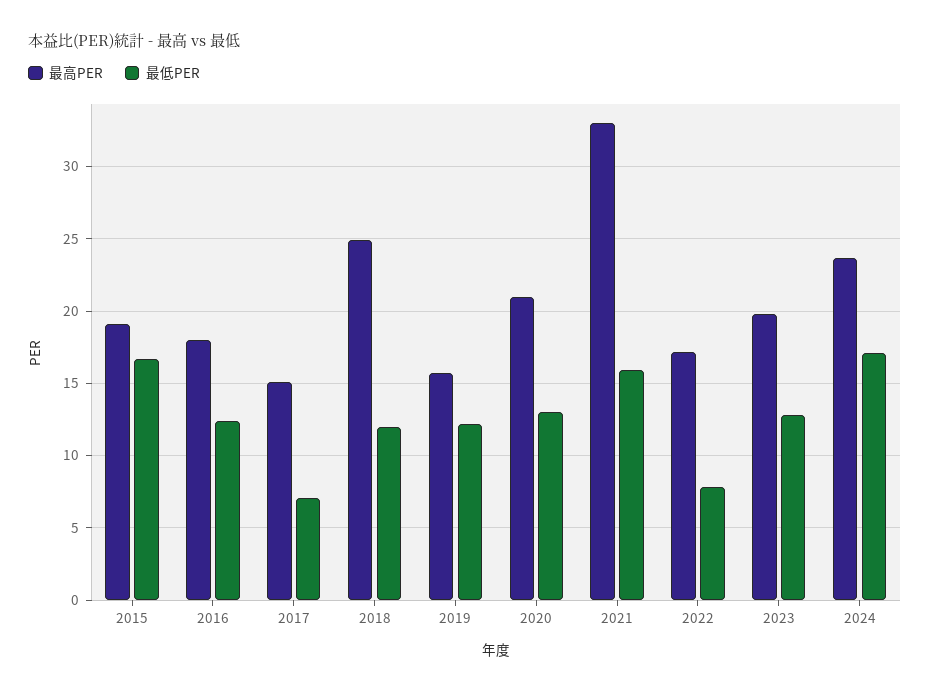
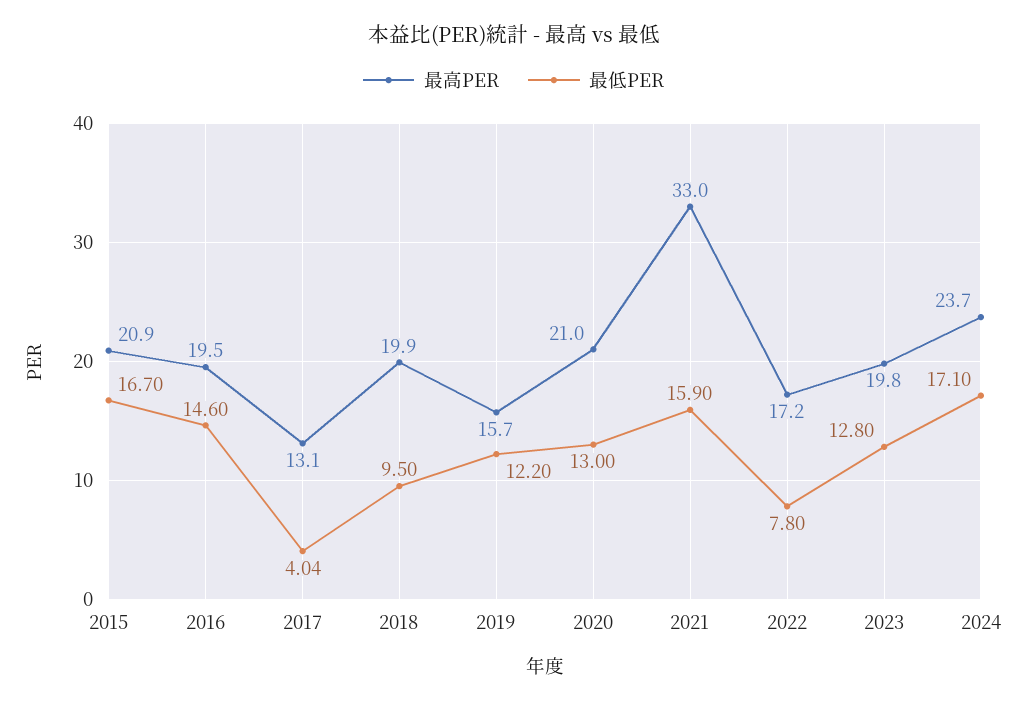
最高PER, 2015: 19 -> 20.9
最高PER, 2016: 18 -> 19.5
最低PER, 2016: 12.5 -> 14.6
最高PER, 2017: 15 -> 13.1
最低PER, 2017: 7 -> 4.04
最高PER, 2018: 25 -> 19.9
最低PER, 2018: 12 -> 9.5

